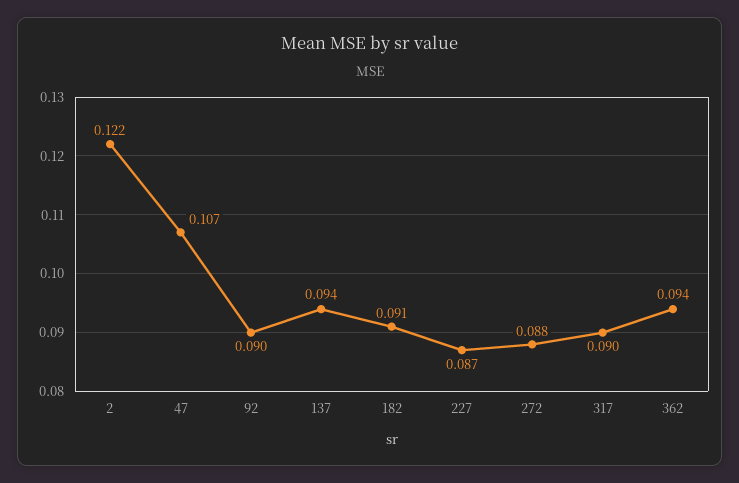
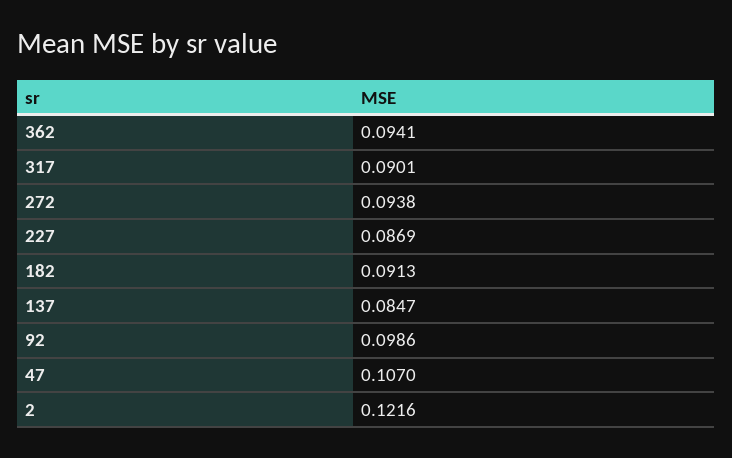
92: 0.09 -> 0.0986
137: 0.094 -> 0.0847
272: 0.088 -> 0.0938

